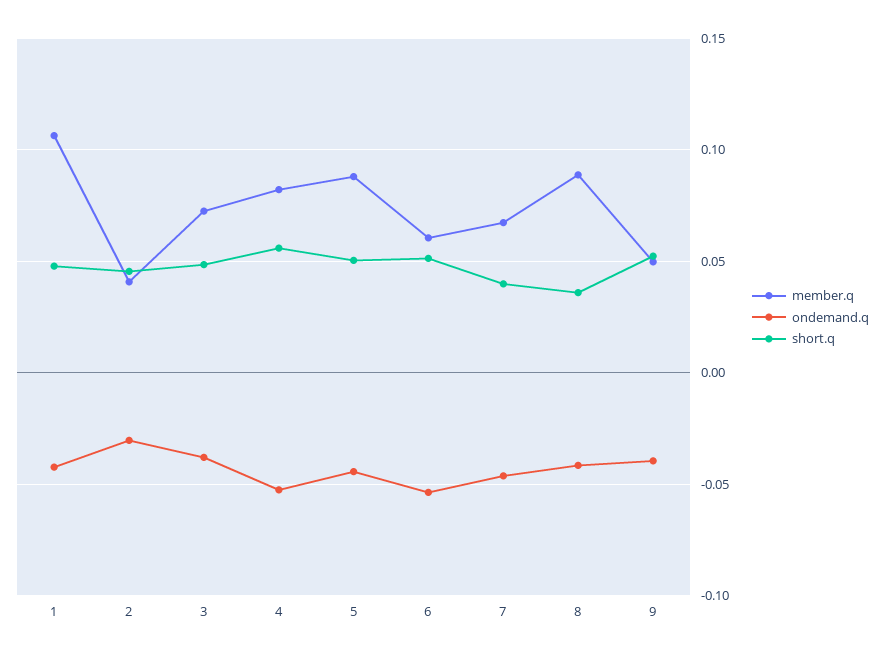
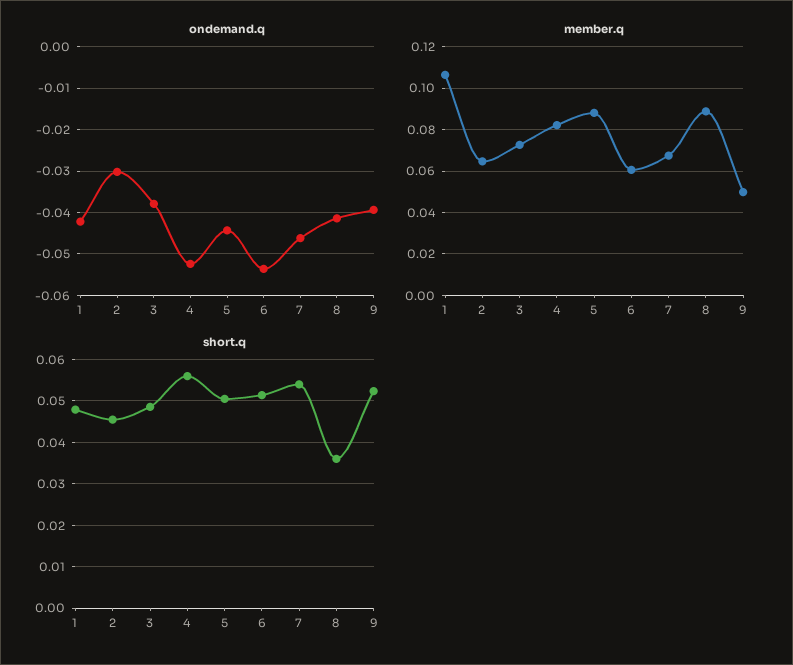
member.q, 2: 0.04 -> 0.065
short.q, 7: 0.04 -> 0.054

